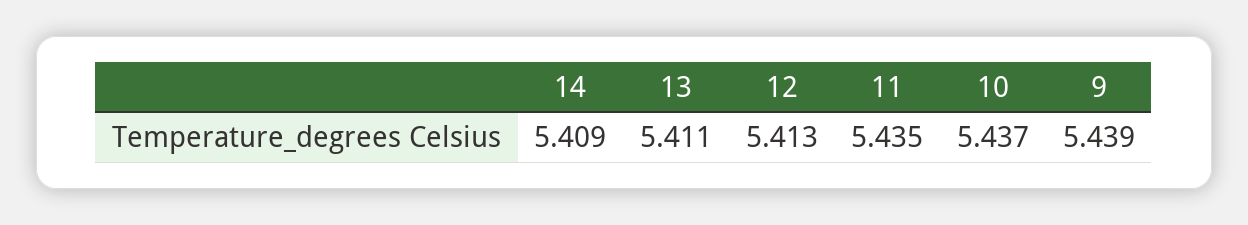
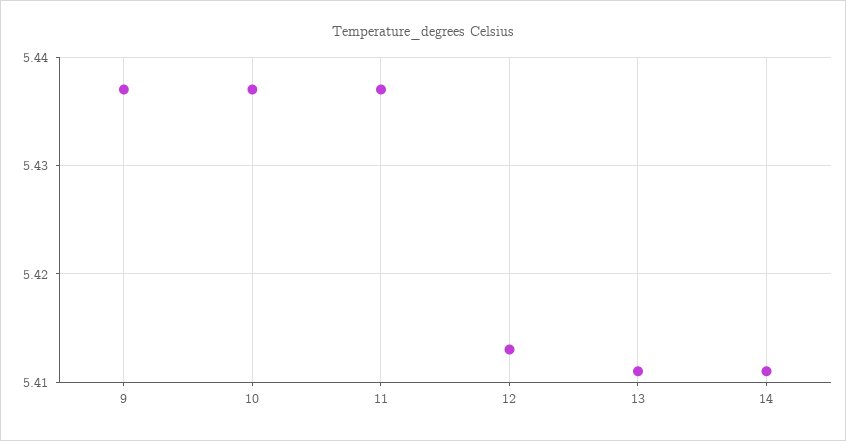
14: 5.409 -> 5.411
11: 5.435 -> 5.437
9: 5.439 -> 5.437

